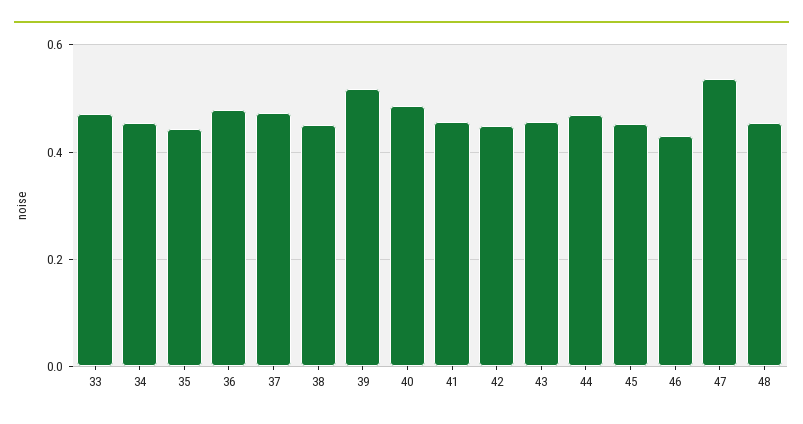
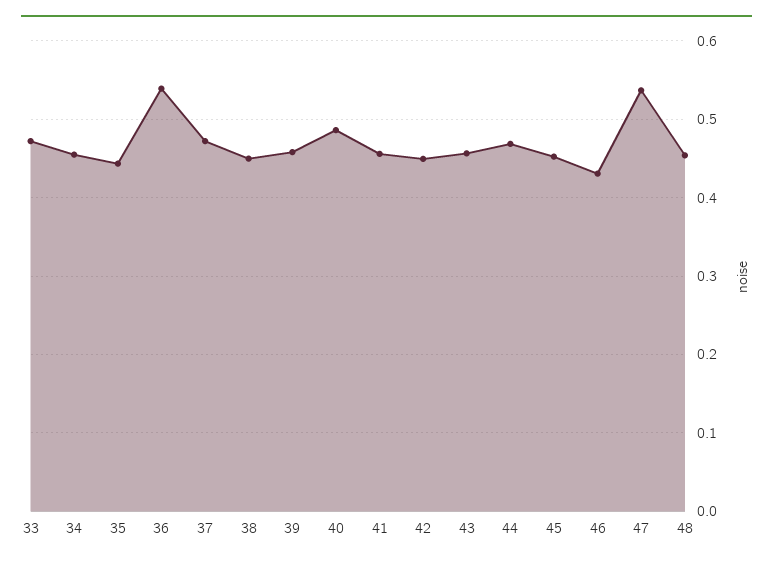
36: 0.48 -> 0.54
39: 0.52 -> 0.46

